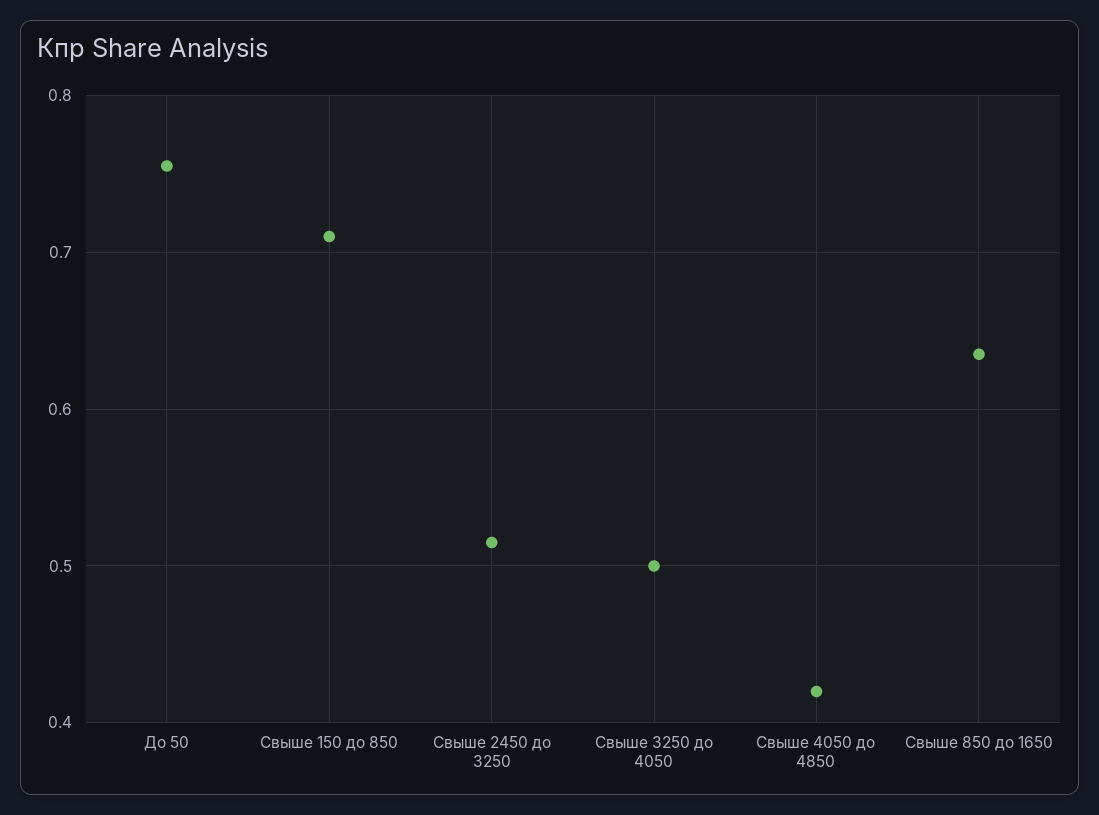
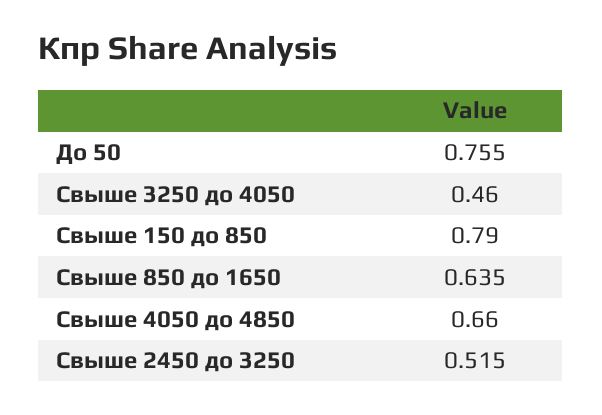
Свыше 150 до 850: 0.71 -> 0.79
Свыше 3250 до 4050: 0.5 -> 0.46
Свыше 4050 до 4850: 0.42 -> 0.66

